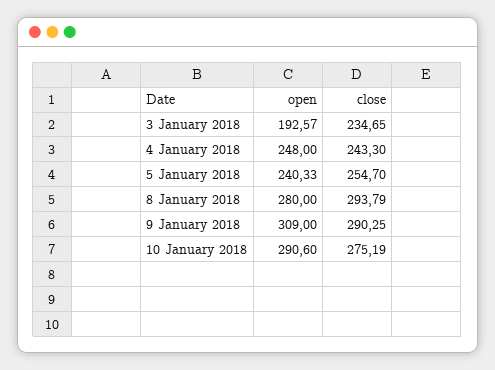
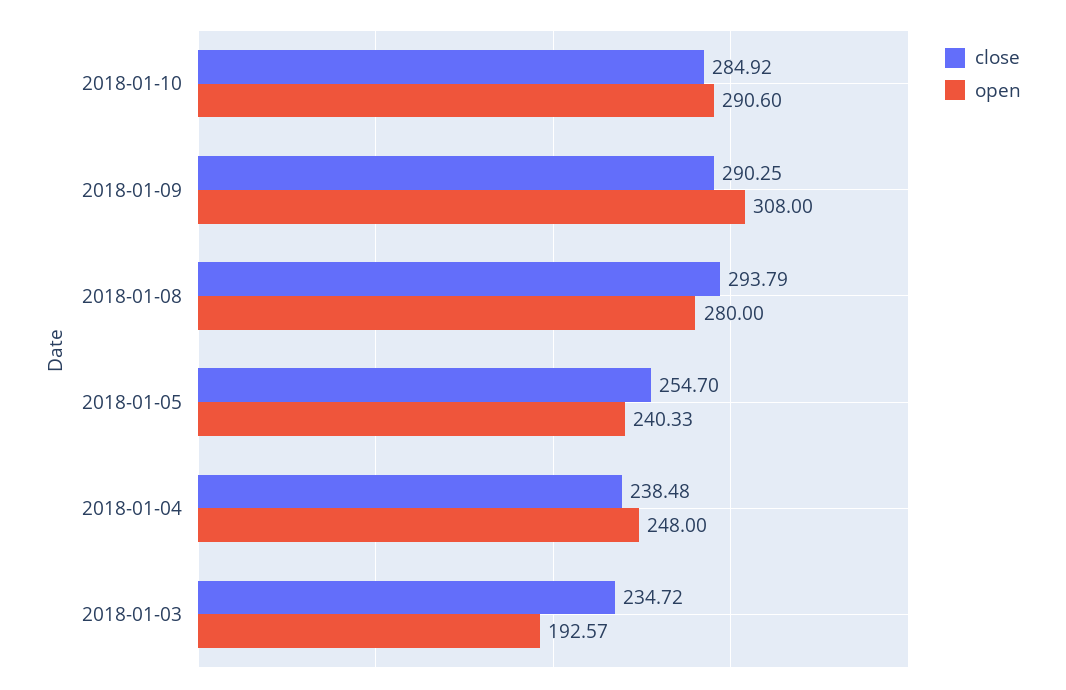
close, 3 January 2018: 234.65 -> 234.72
close, 4 January 2018: 243.3 -> 238.48
open, 9 January 2018: 309 -> 308
close, 10 January 2018: 275.19 -> 284.92

